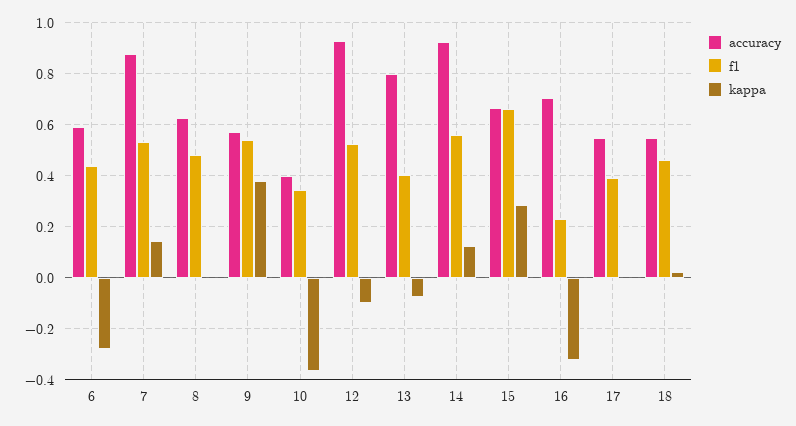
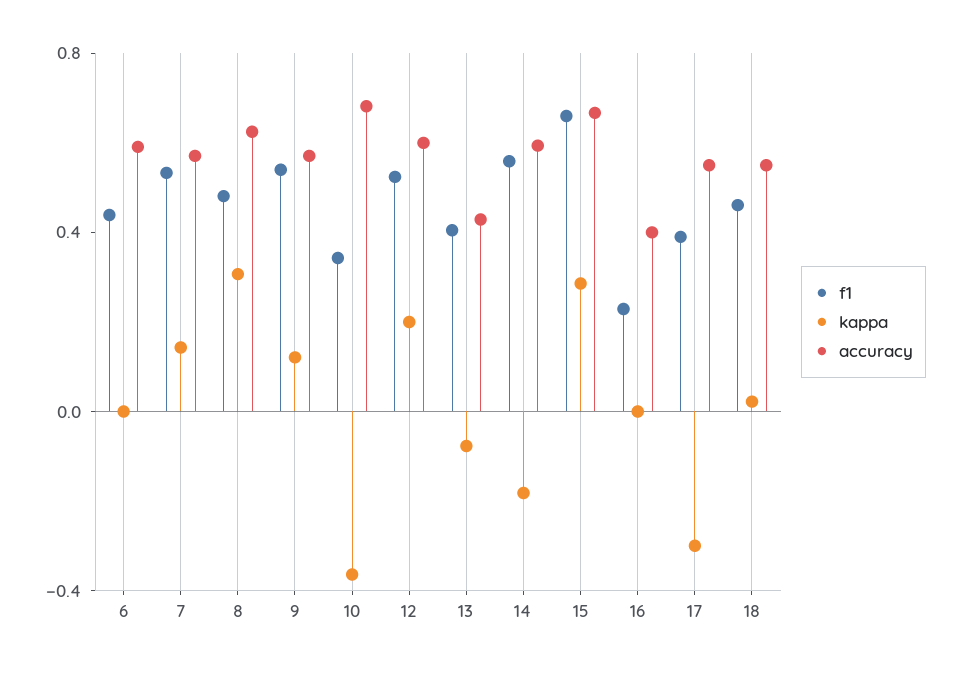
kappa, 6: -0.275 -> 0
accuracy, 7: 0.875 -> 0.6
kappa, 8: 0 -> 0.3
kappa, 9: 0.375 -> 0.1
accuracy, 10: 0.4 -> 0.7
accuracy, 12: 0.925 -> 0.6
kappa, 12: -0.1 -> 0.2
accuracy, 13: 0.8 -> 0.4
accuracy, 14: 0.925 -> 0.6
kappa, 14: 0.125 -> -0.2
accuracy, 16: 0.7 -> 0.4
kappa, 16: -0.325 -> 0
kappa, 17: 0 -> -0.3

